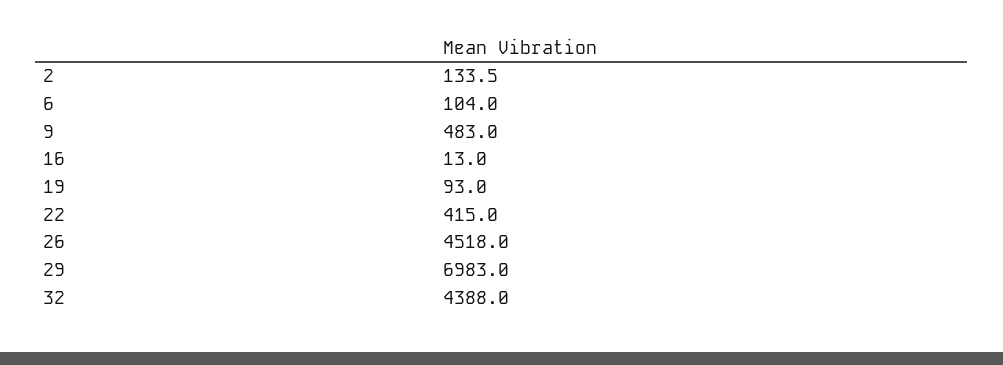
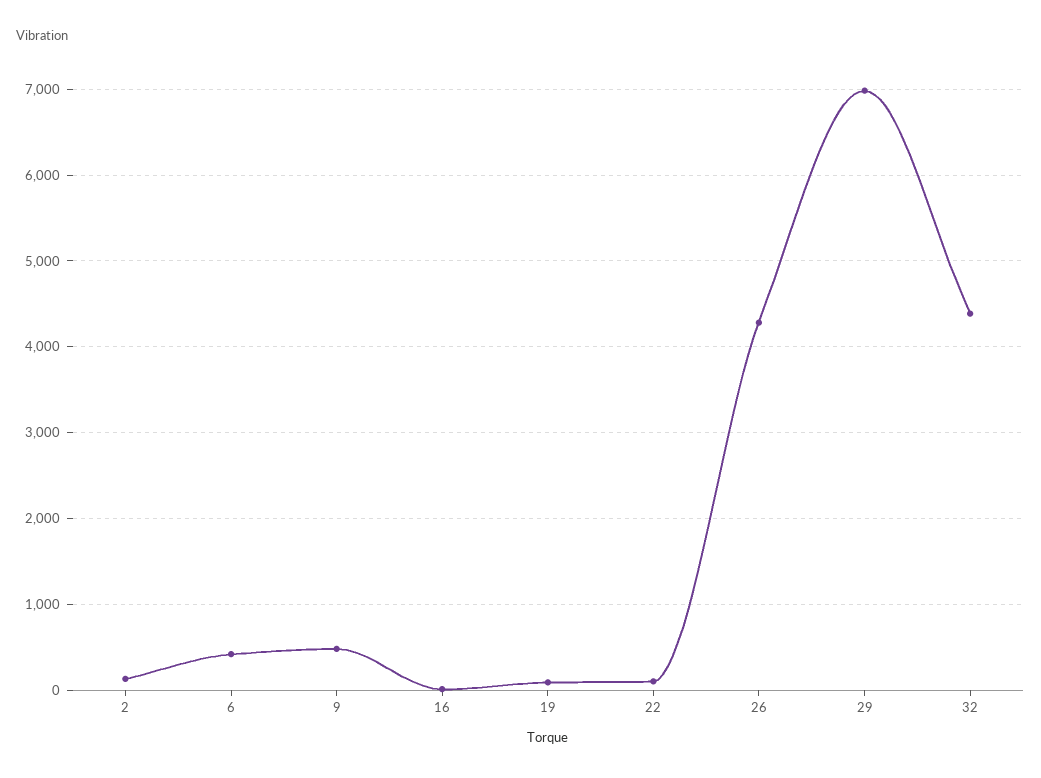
6: 104 -> 400
22: 415 -> 100
26: 4518 -> 4300

